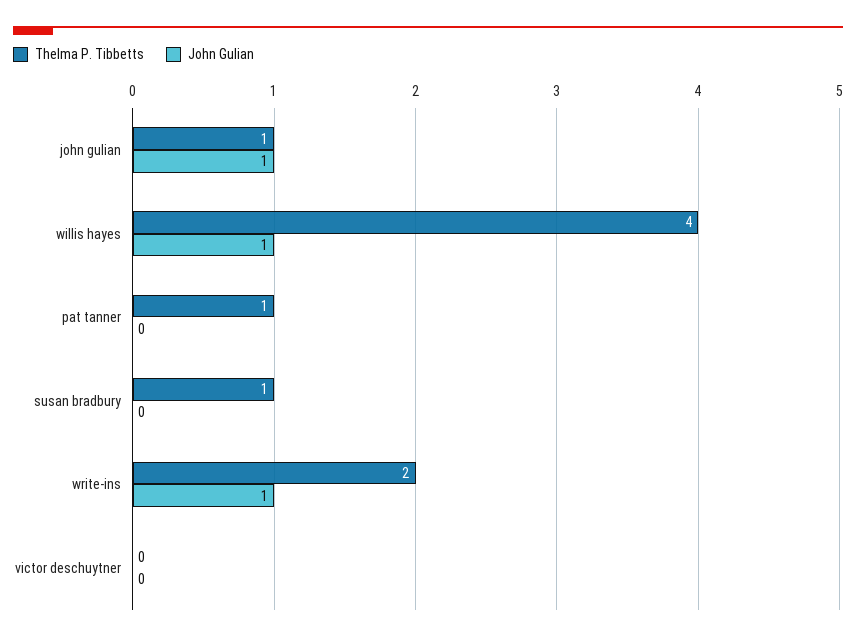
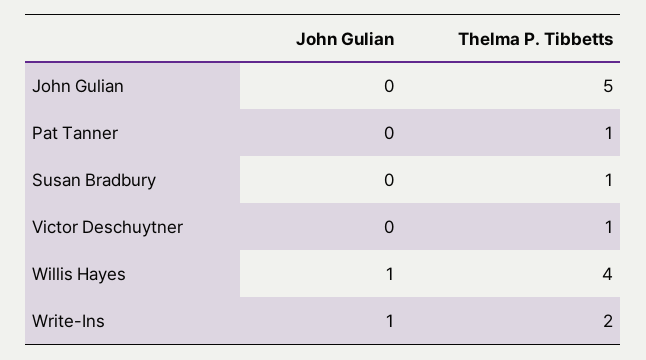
Thelma P. Tibbetts, john gulian: 1 -> 5
John Gulian, john gulian: 1 -> 0
Thelma P. Tibbetts, victor deschuytner: 0 -> 1

